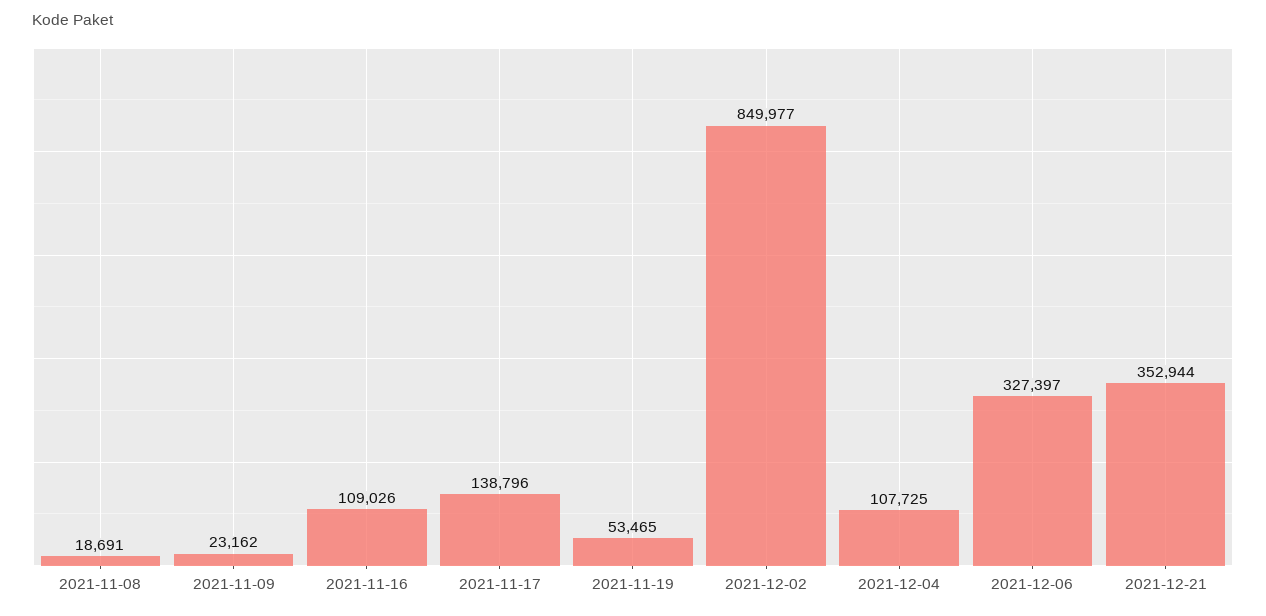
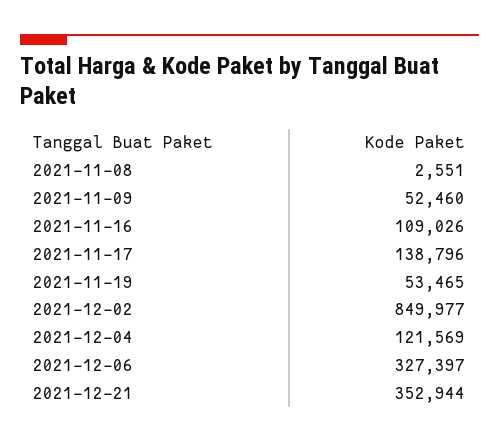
2021-11-08: 18691 -> 2551
2021-11-09: 23162 -> 52460
2021-12-04: 107725 -> 121569

